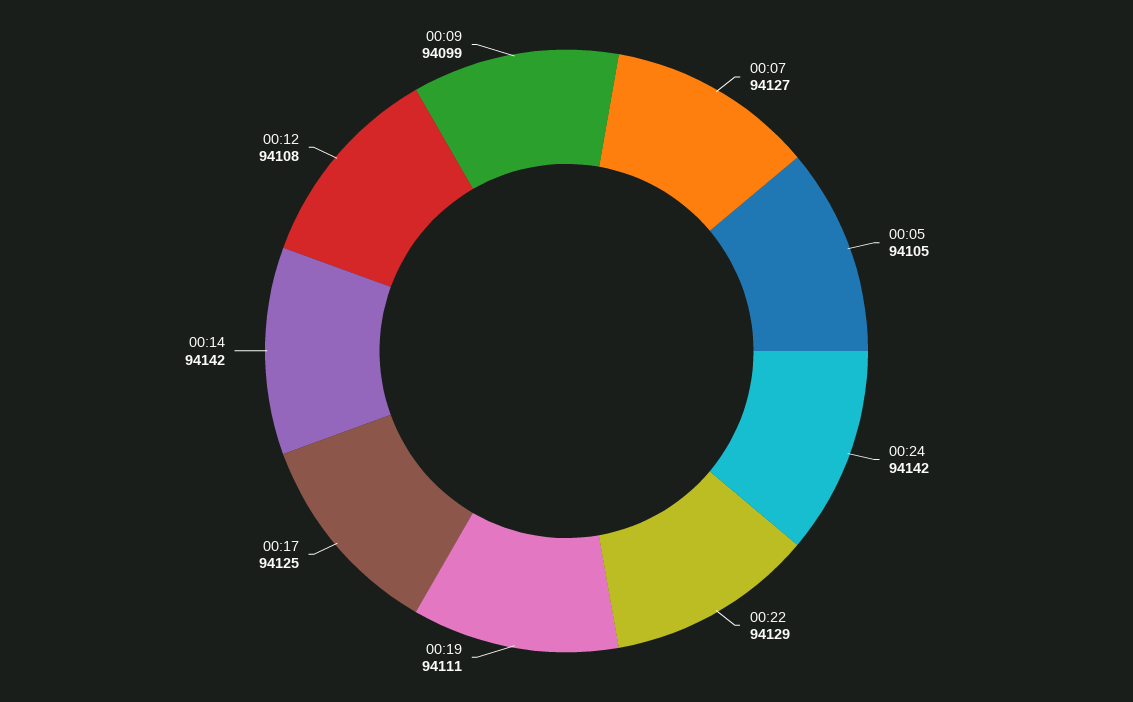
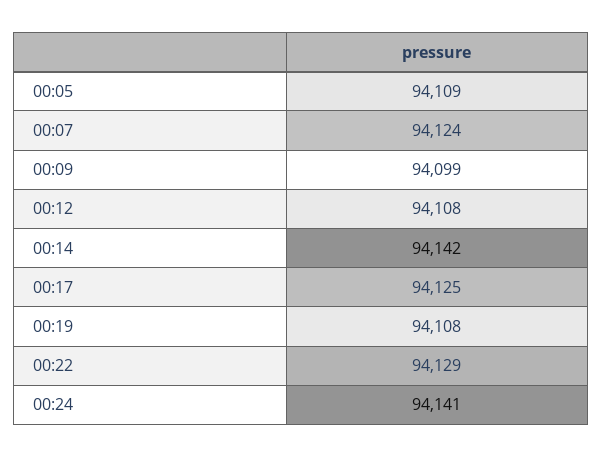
00:07: 94127 -> 94124
00:05: 94105 -> 94109
00:24: 94142 -> 94141
00:19: 94111 -> 94108

